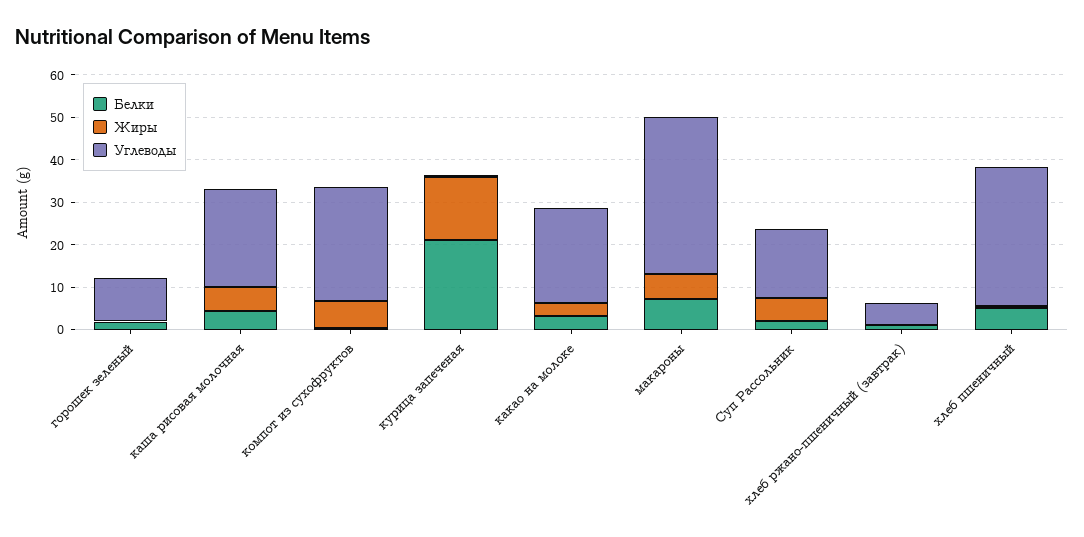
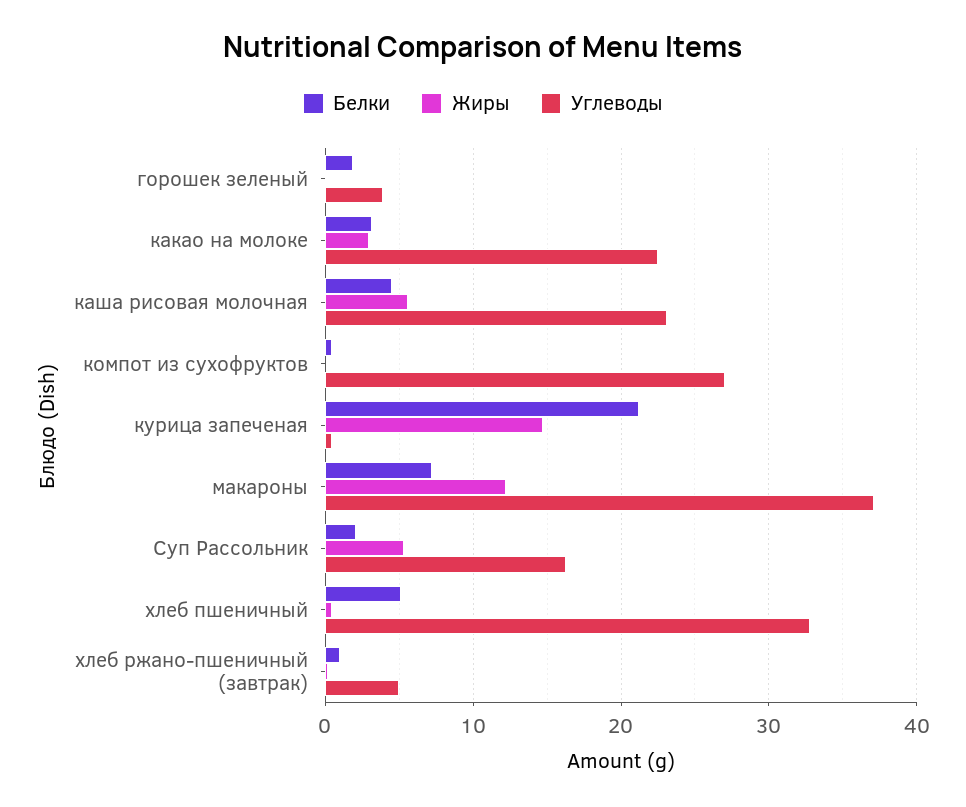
Углеводы, горошек зеленый: 10 -> 4
Жиры, компот из сухофруктов: 6 -> 0
Жиры, макароны: 6 -> 12

